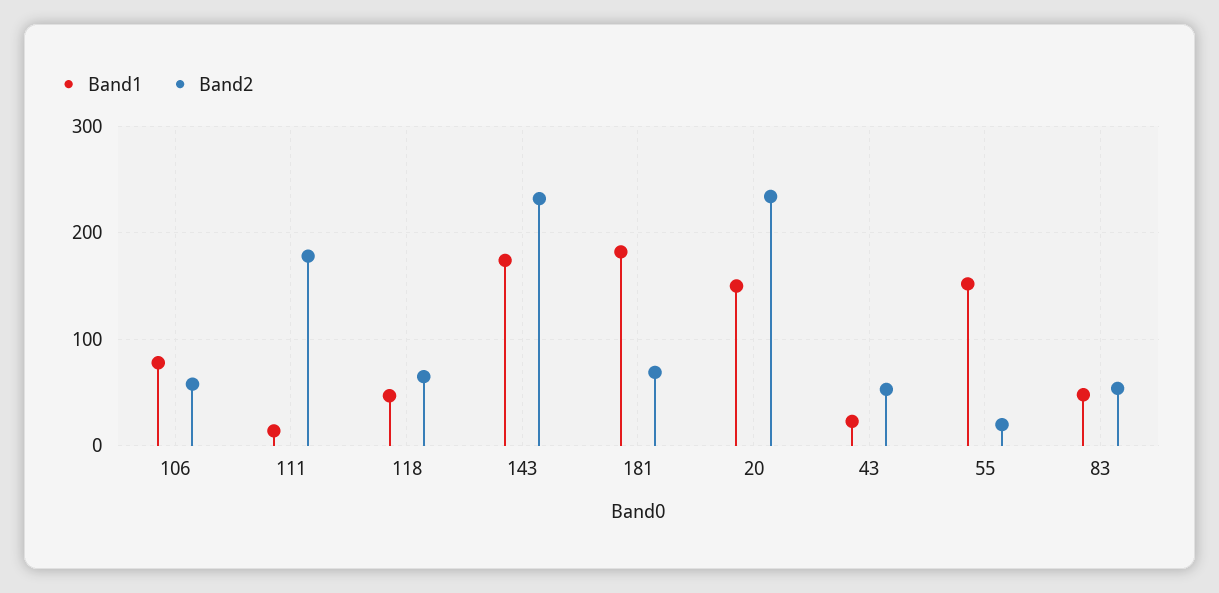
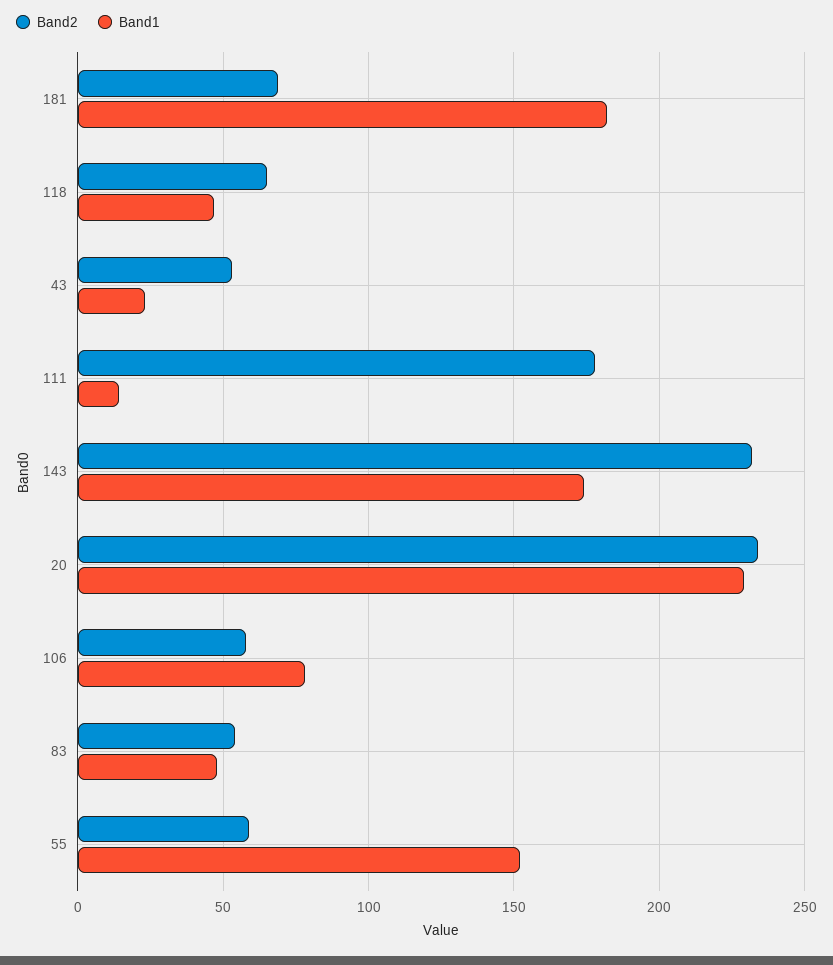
Band1, 20: 150 -> 230
Band2, 55: 20 -> 60

